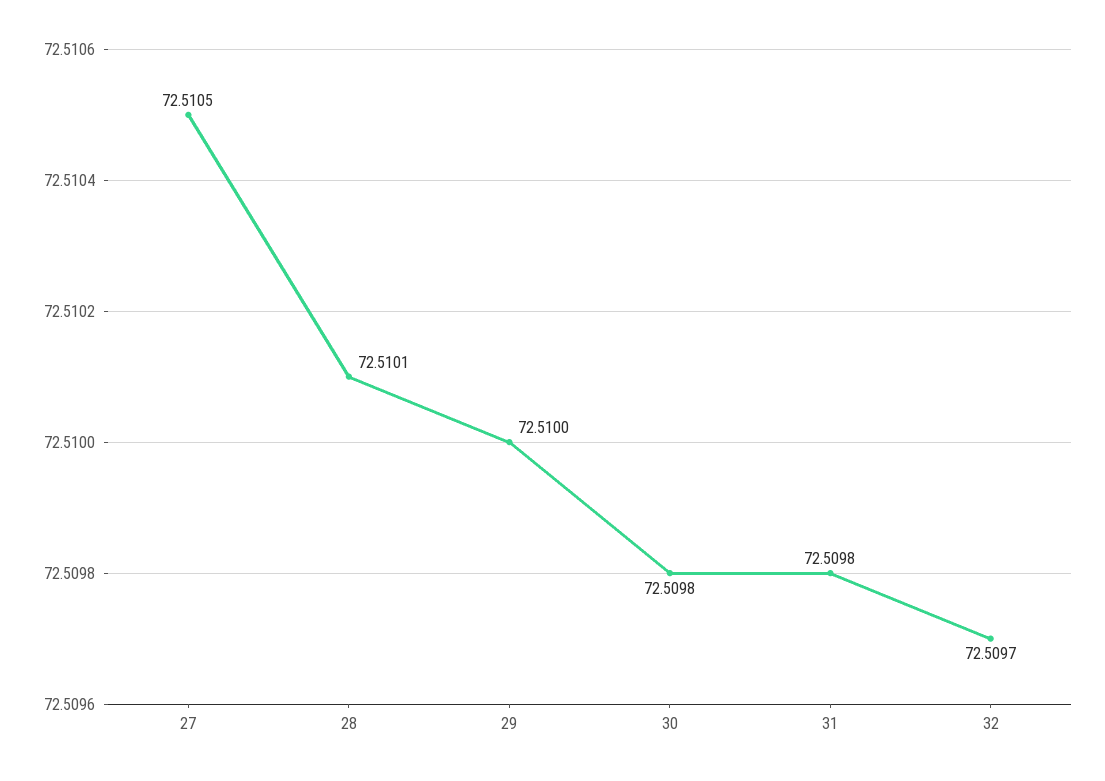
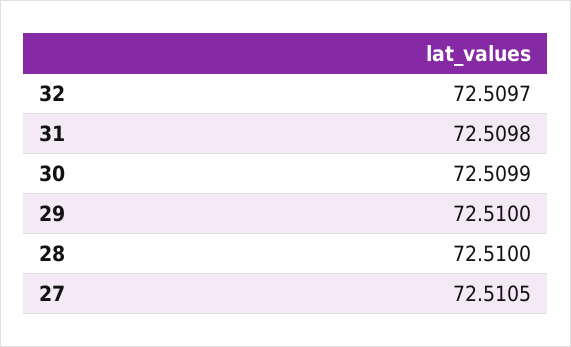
28: 72.5101 -> 72.51
30: 72.5098 -> 72.5099

